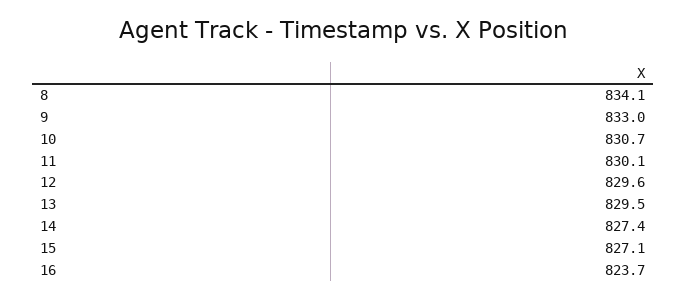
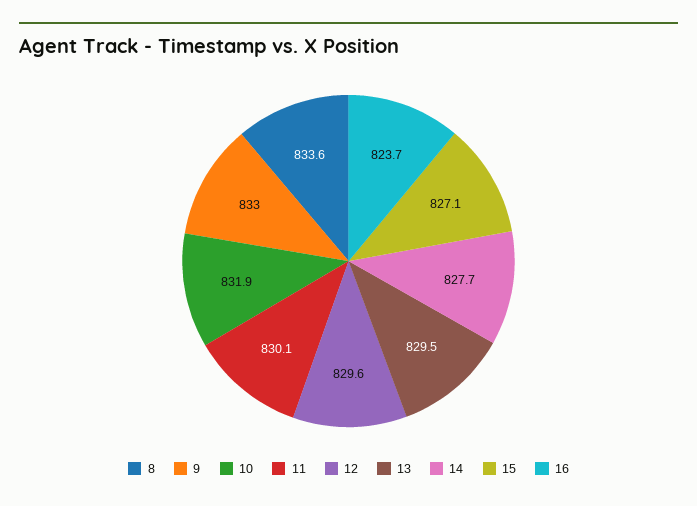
8: 834.1 -> 833.6
10: 830.7 -> 831.9
14: 827.4 -> 827.7

